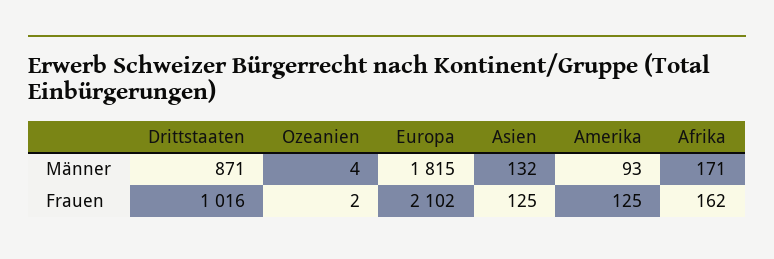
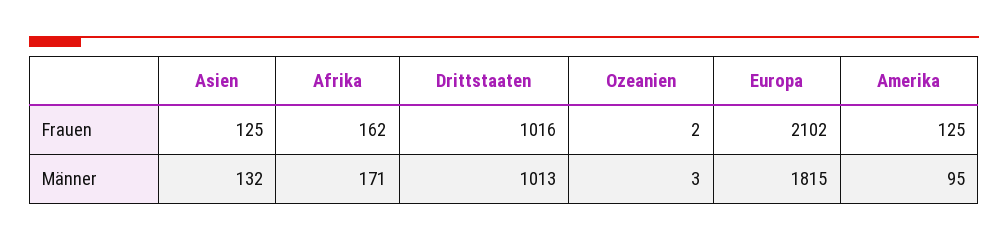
Drittstaaten, Männer: 871 -> 1013
Ozeanien, Männer: 4 -> 3
Amerika, Männer: 93 -> 95

